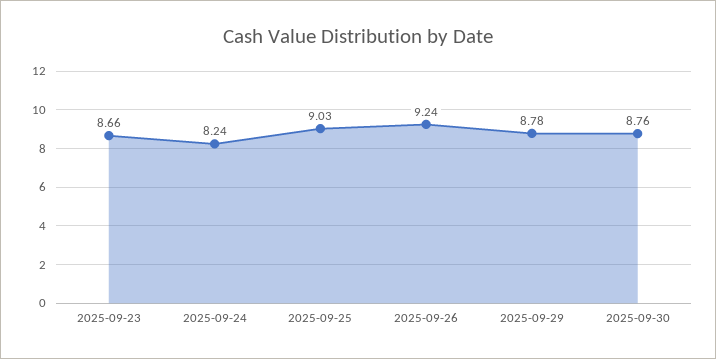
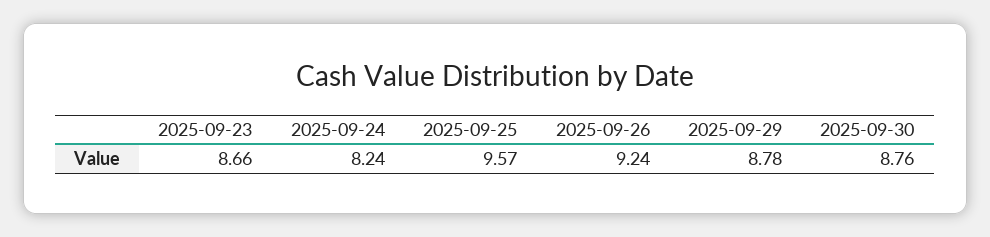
2025-09-25: 9.03 -> 9.57

